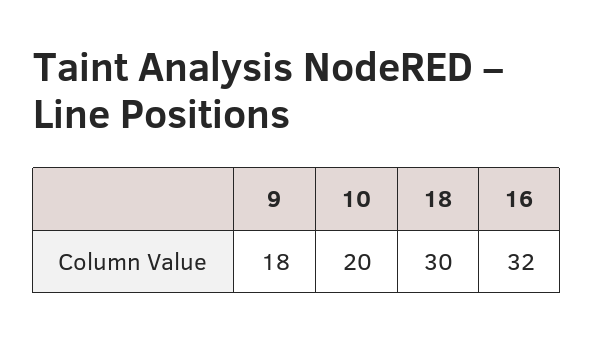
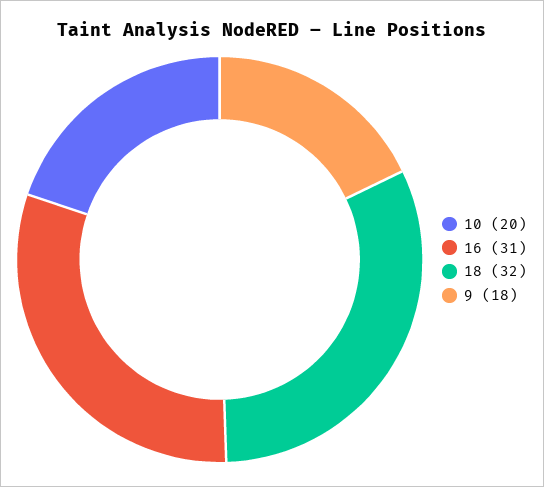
18: 30 -> 32
16: 32 -> 31

